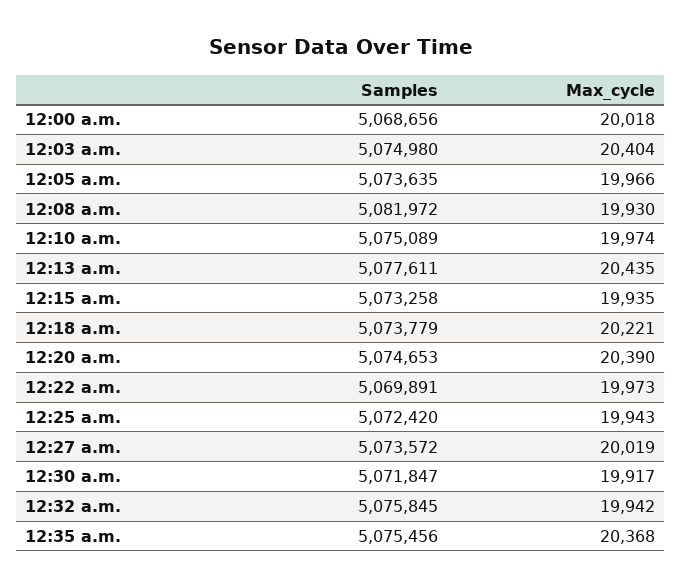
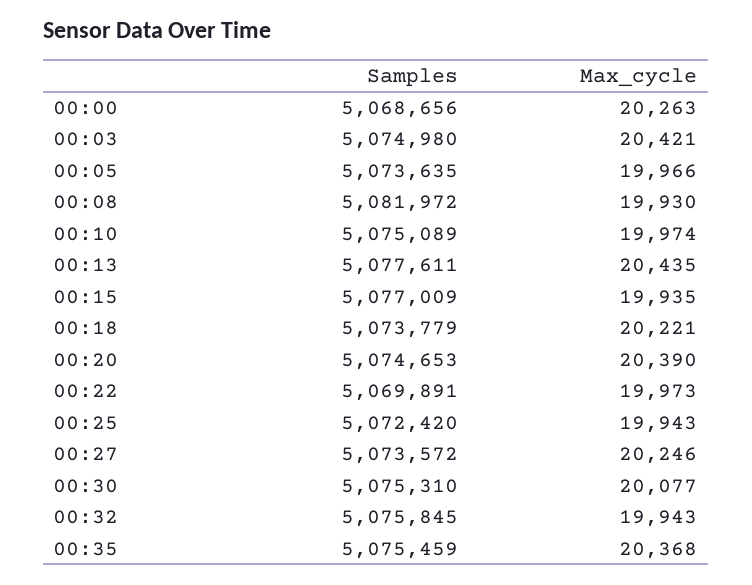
Max_cycle, 12:00 a.m.: 20018 -> 20263
Max_cycle, 12:03 a.m.: 20404 -> 20421
Samples, 12:15 a.m.: 5073258 -> 5077009
Max_cycle, 12:27 a.m.: 20019 -> 20246
Samples, 12:30 a.m.: 5071847 -> 5075310
Max_cycle, 12:30 a.m.: 19917 -> 20077
Max_cycle, 12:32 a.m.: 19942 -> 19943
Samples, 12:35 a.m.: 5075456 -> 5075459

